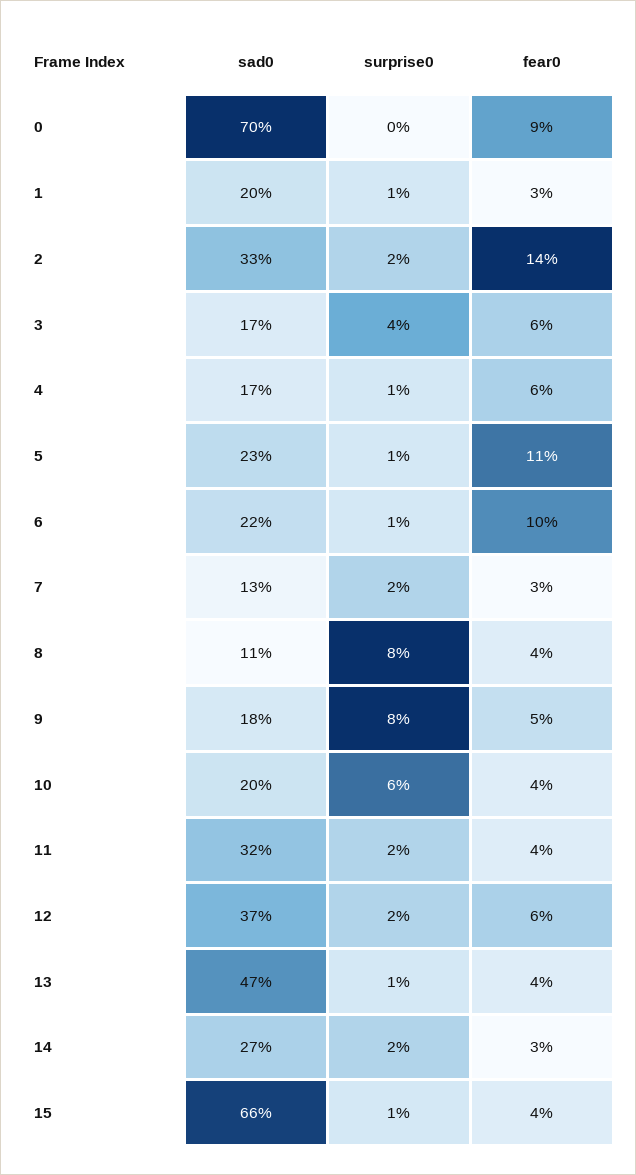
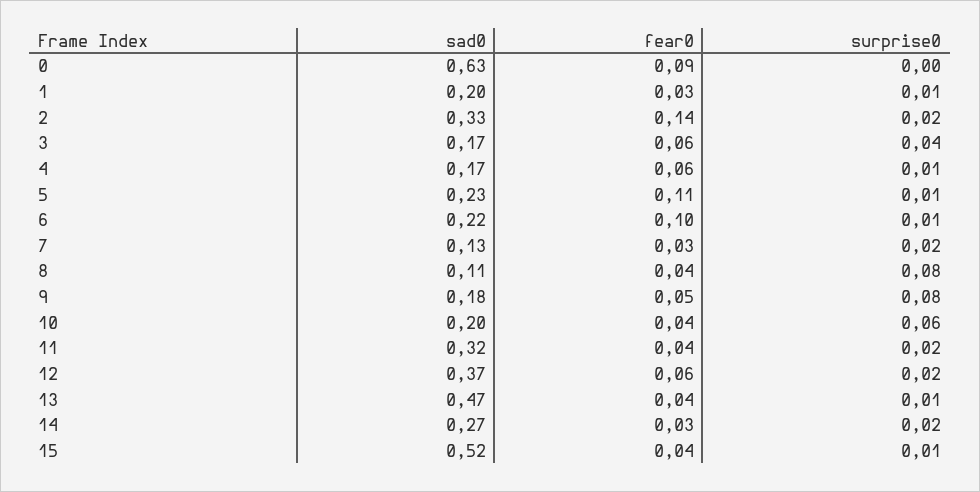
sad0, 0: 0.7 -> 0.63
sad0, 15: 0.66 -> 0.52

